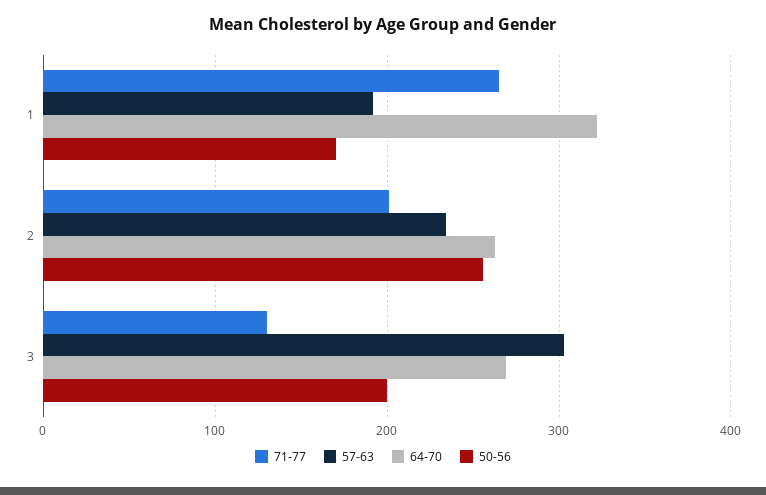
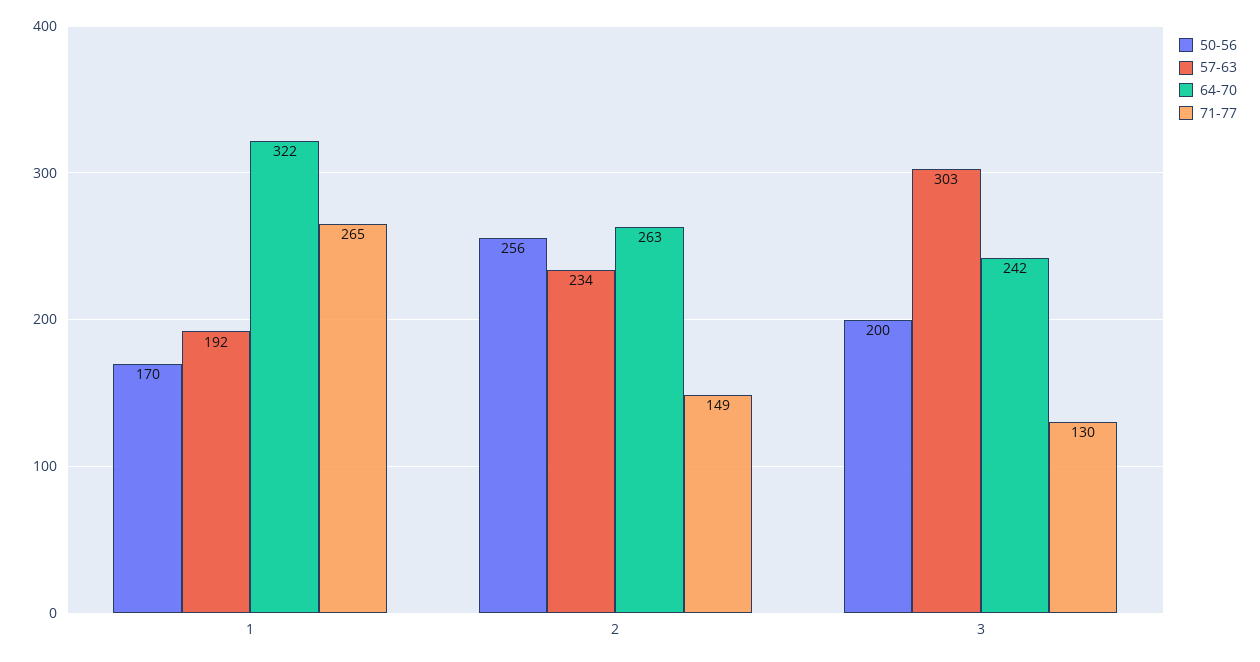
71-77, 2: 200 -> 149
64-70, 3: 270 -> 242

